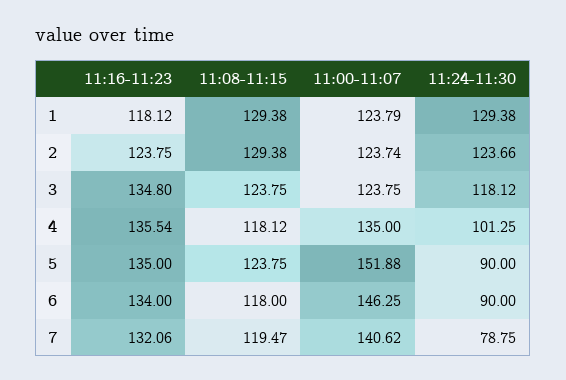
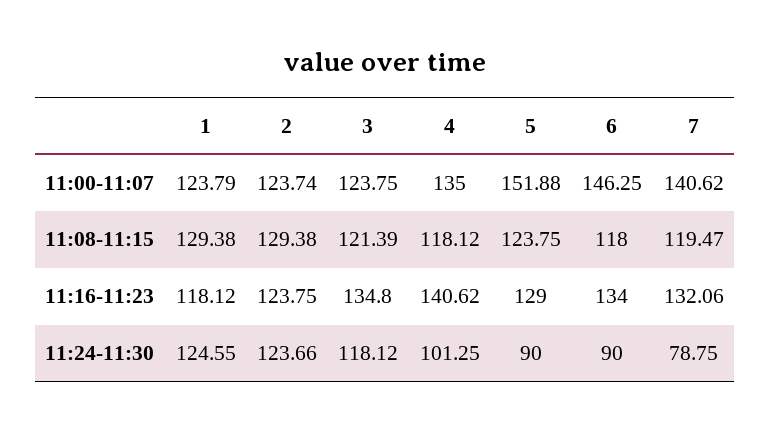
11:24-11:30, 1: 129.38 -> 124.55
11:08-11:15, 3: 123.75 -> 121.39
11:16-11:23, 4: 135.54 -> 140.62
11:16-11:23, 5: 135 -> 129

